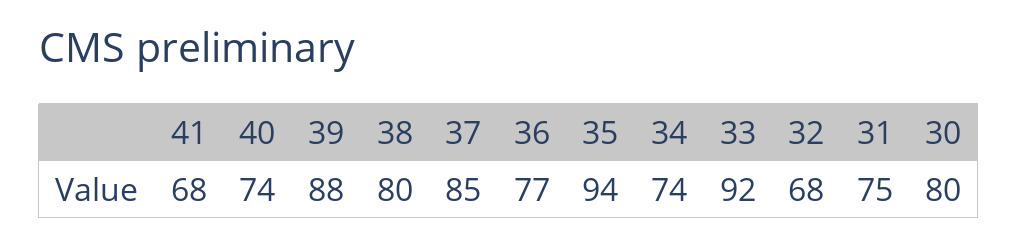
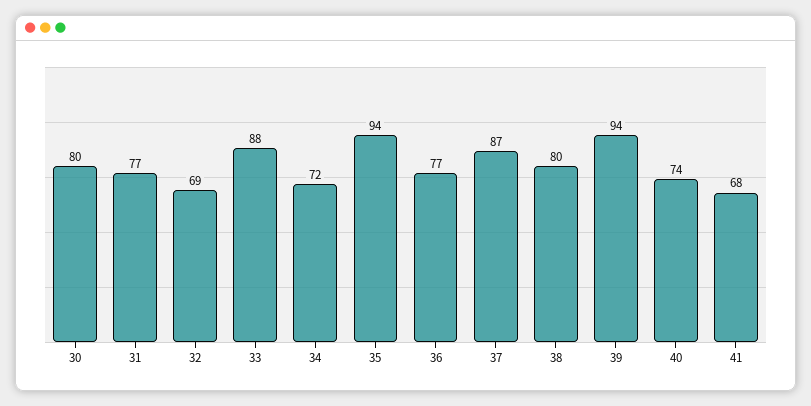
39: 88 -> 94
37: 85 -> 87
34: 74 -> 72
33: 92 -> 88
32: 68 -> 69
31: 75 -> 77

